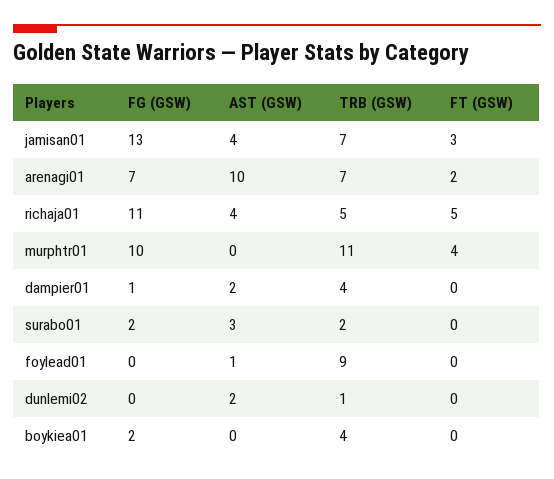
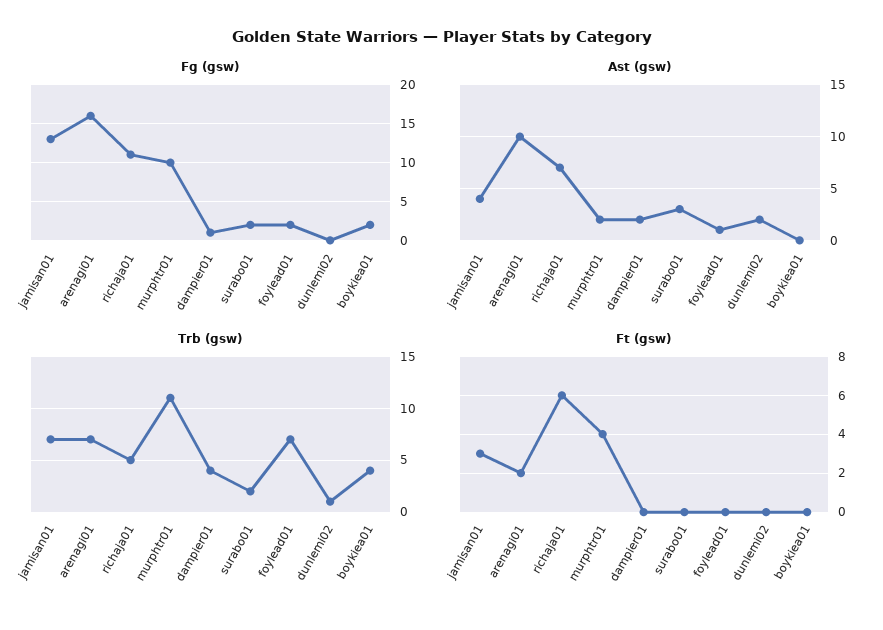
FG (GSW), arenagi01: 7 -> 16
AST (GSW), richaja01: 4 -> 7
FT (GSW), richaja01: 5 -> 6
AST (GSW), murphtr01: 0 -> 2
FG (GSW), foylead01: 0 -> 2
TRB (GSW), foylead01: 9 -> 7

